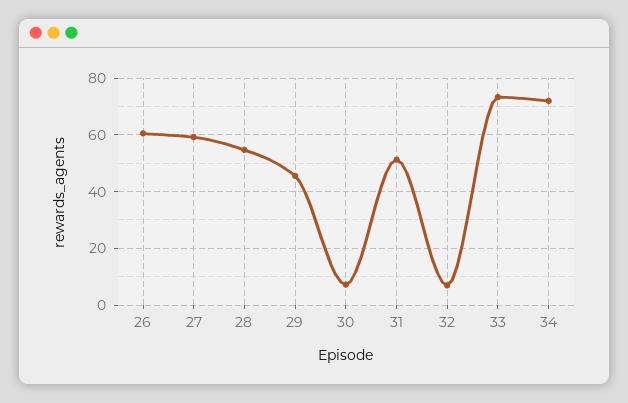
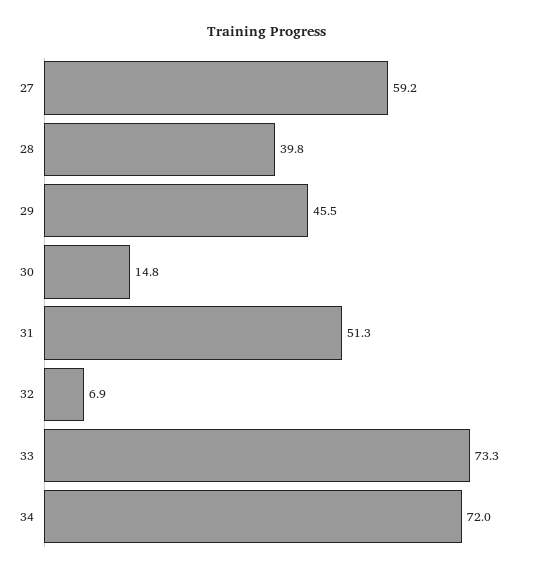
26: 60 -> none
28: 55 -> 39.8
30: 7.5 -> 14.8

